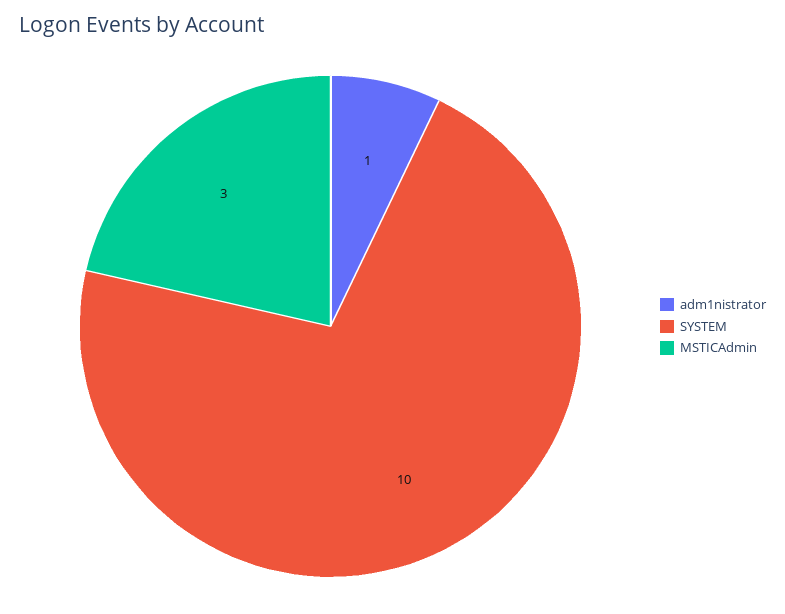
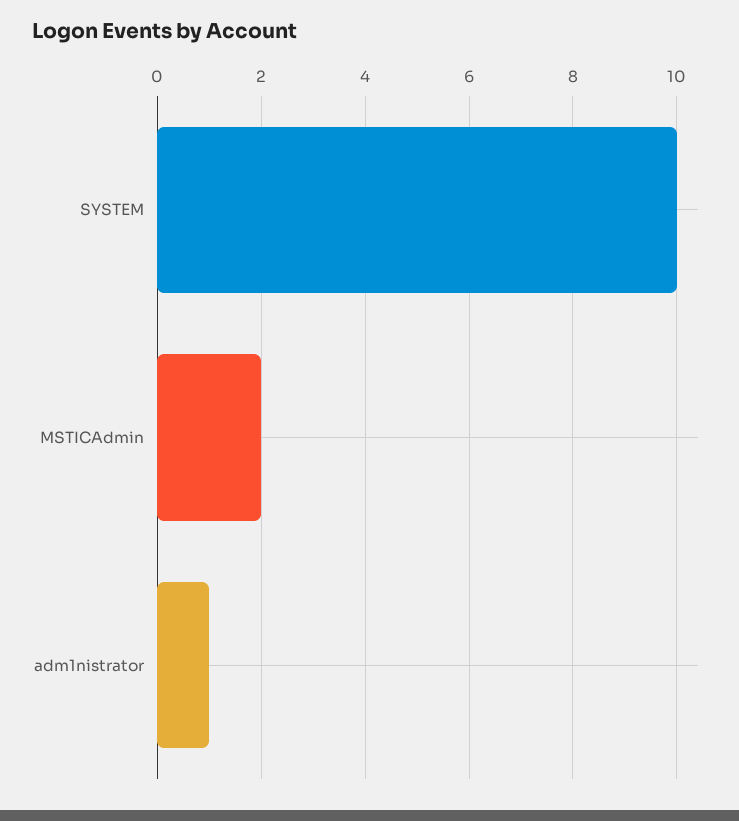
MSTICAdmin: 3 -> 2

